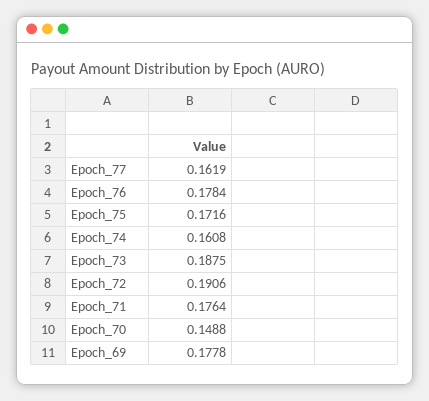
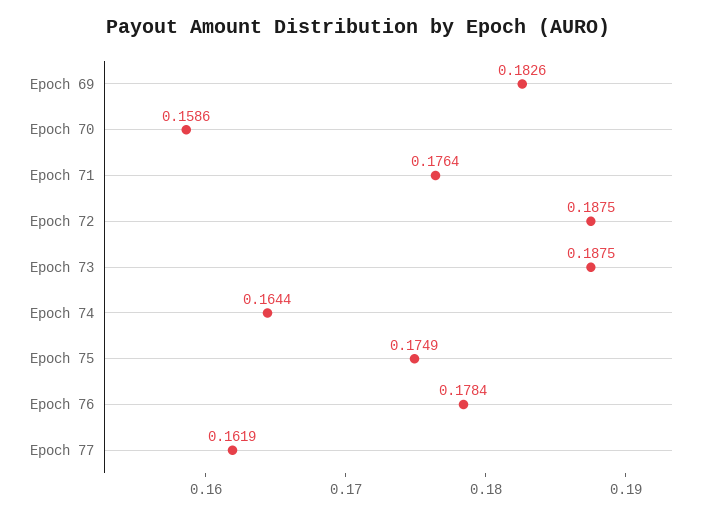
Epoch_75: 0.1716 -> 0.1749
Epoch_74: 0.1608 -> 0.1644
Epoch_72: 0.1906 -> 0.1875
Epoch_70: 0.1488 -> 0.1586
Epoch_69: 0.1778 -> 0.1826

